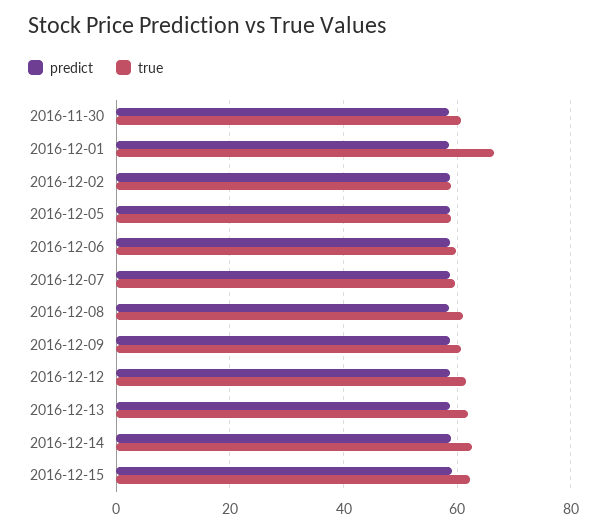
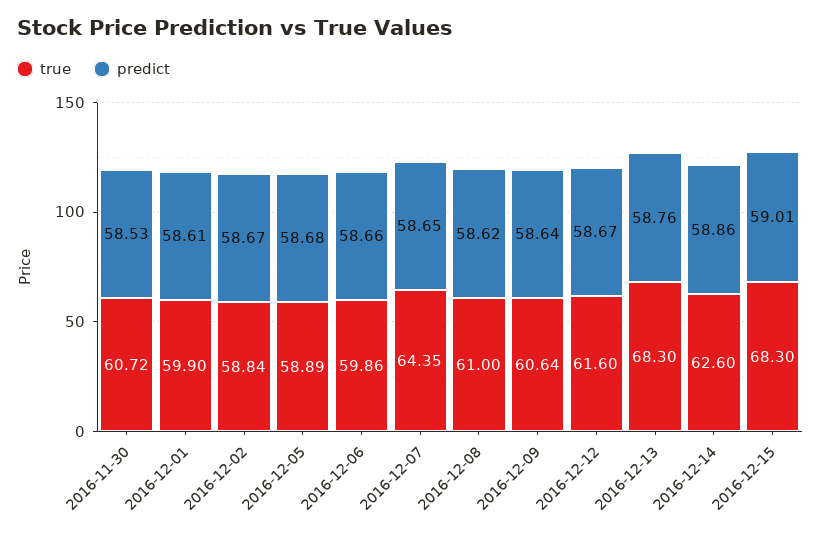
true, 2016-12-01: 66 -> 59.9
true, 2016-12-07: 60 -> 64.35
true, 2016-12-13: 62 -> 68.3
true, 2016-12-15: 62 -> 68.3

